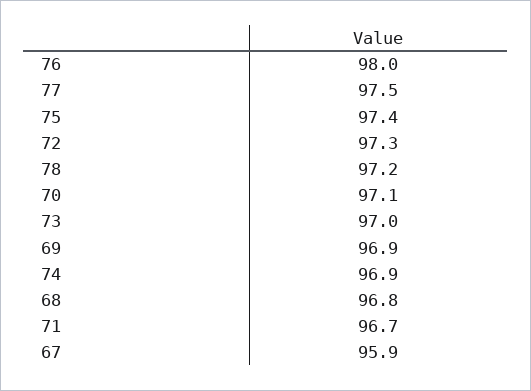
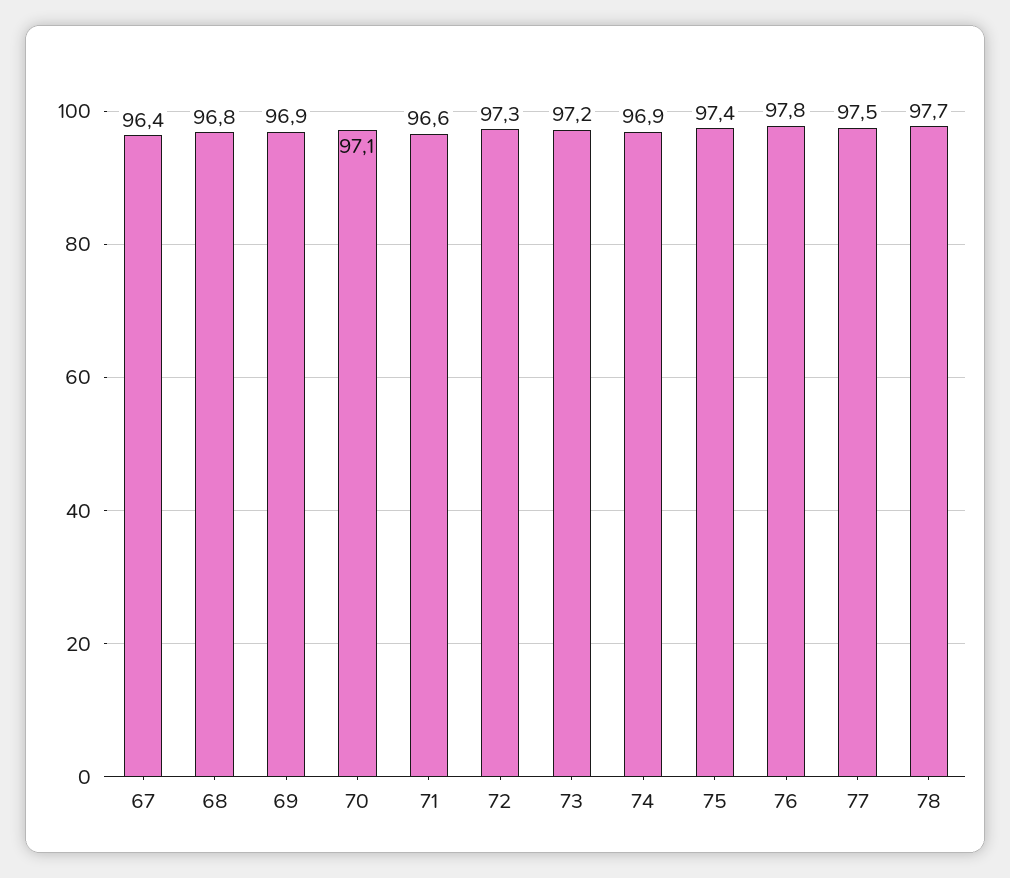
76: 98 -> 97.8
78: 97.2 -> 97.7
73: 97 -> 97.2
71: 96.7 -> 96.6
67: 95.9 -> 96.4

